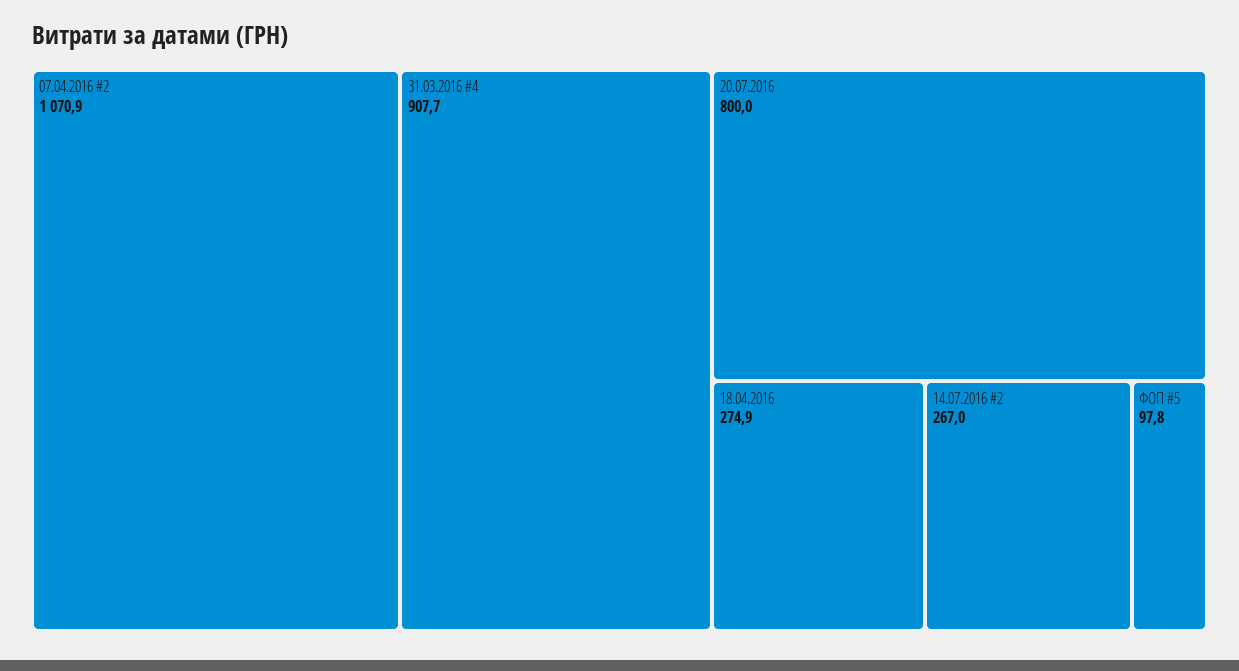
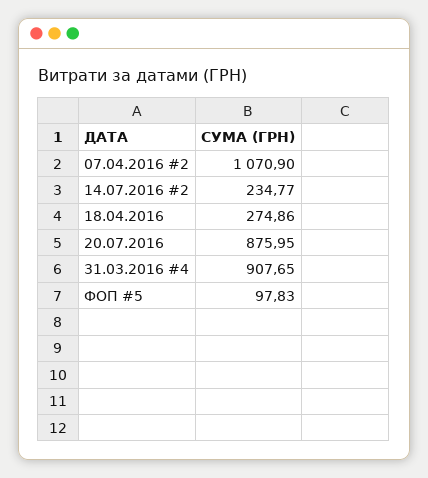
20.07.2016: 800 -> 875.95
14.07.2016 #2: 267 -> 234.77

